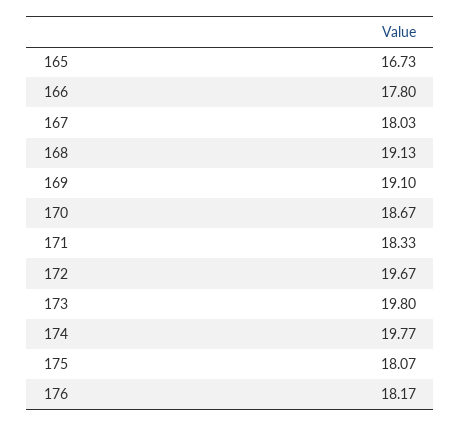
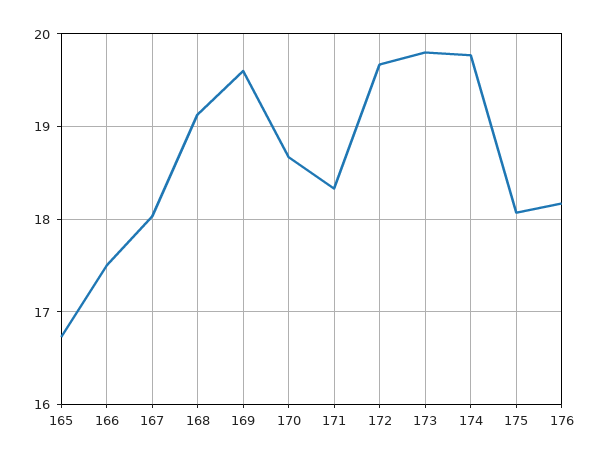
166: 17.8 -> 17.5
169: 19.1 -> 19.6

